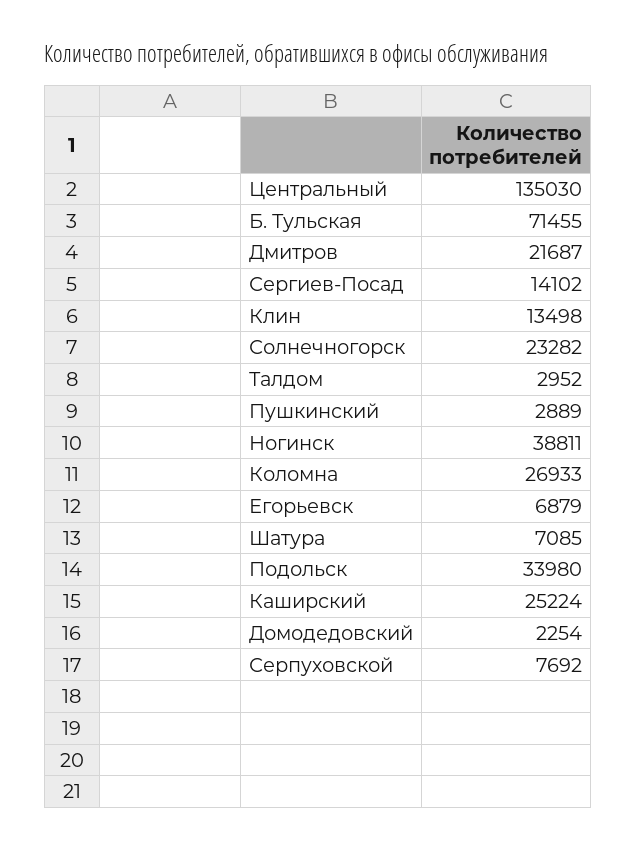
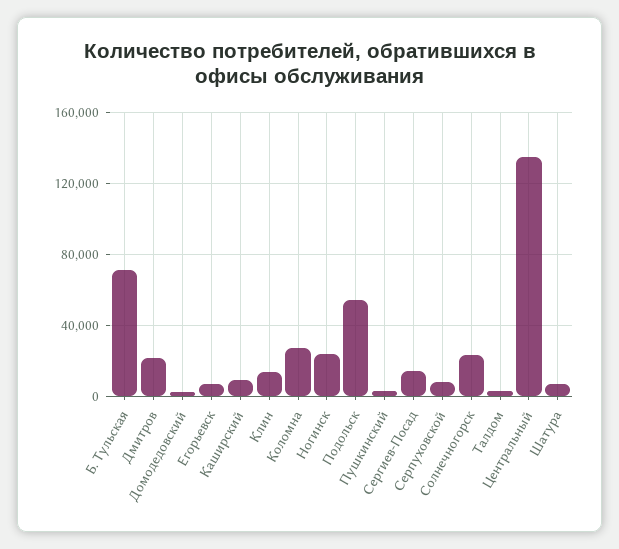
Ногинск: 38811 -> 25000
Подольск: 33980 -> 55000
Каширский: 25224 -> 10000

